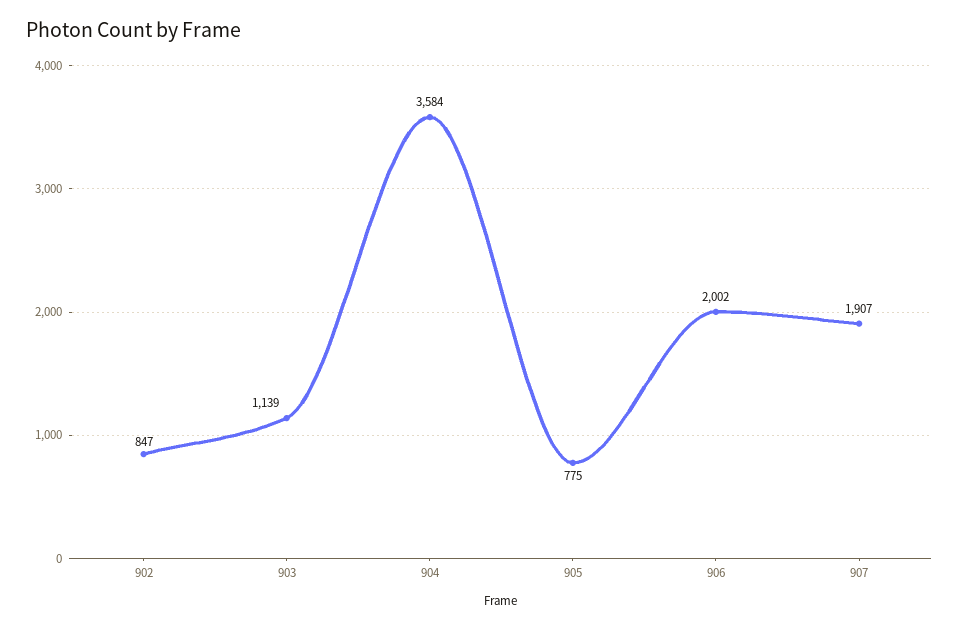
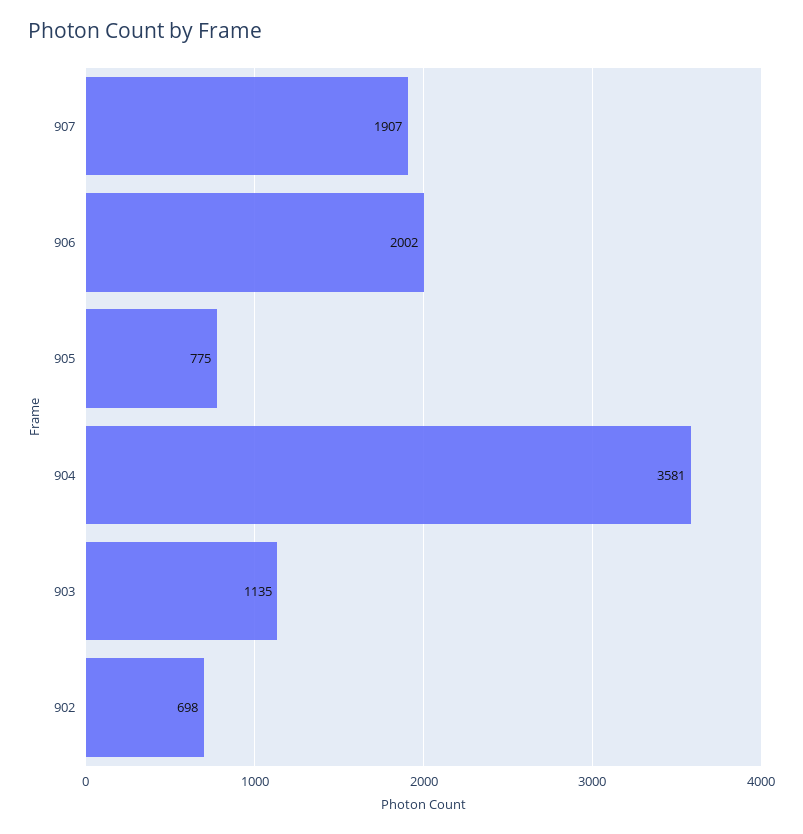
902: 847 -> 698
903: 1139 -> 1135
904: 3584 -> 3581

